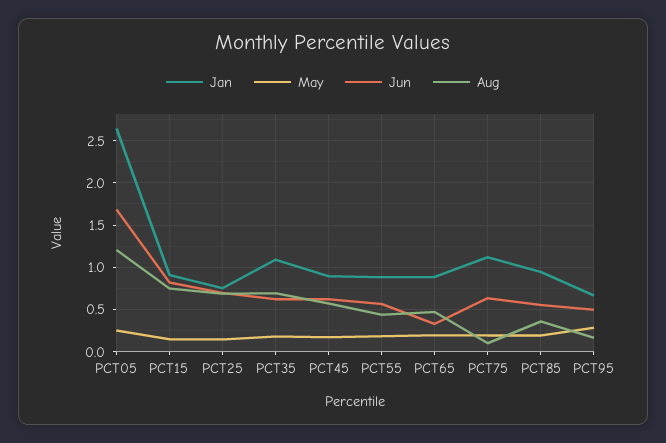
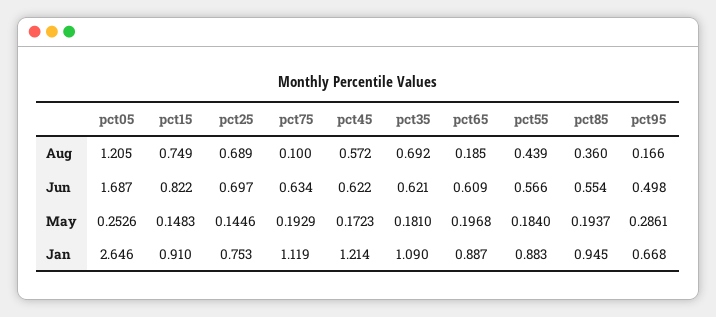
Jan, PCT45: 0.9 -> 1.214
Jun, PCT65: 0.3 -> 0.609
Aug, PCT65: 0.5 -> 0.185

